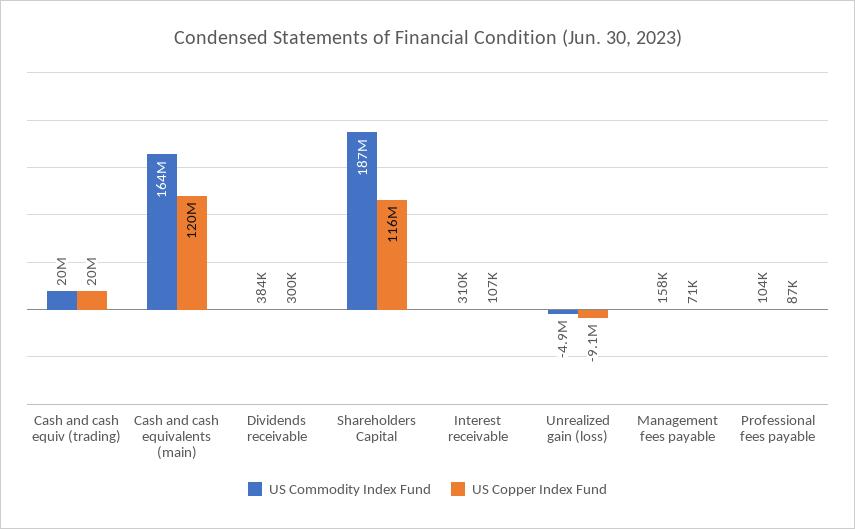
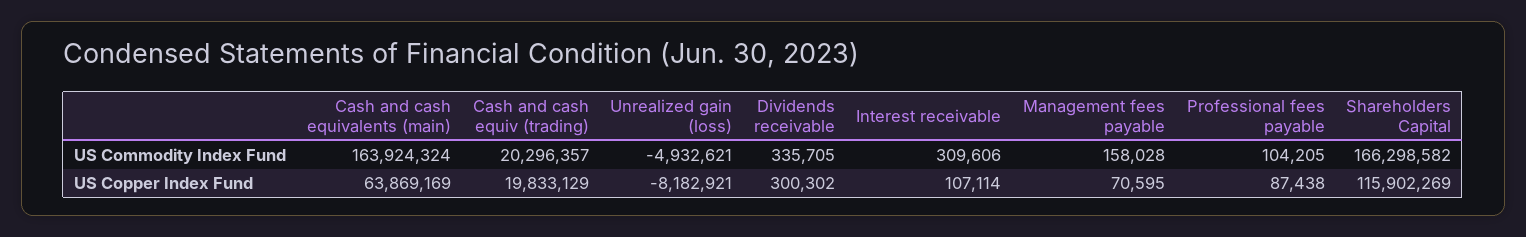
US Copper Index Fund, Cash and cash equivalents (main): 120000000 -> 63869169
US Commodity Index Fund, Dividends receivable: 384000 -> 335705
US Commodity Index Fund, Shareholders Capital: 187000000 -> 166298582
US Copper Index Fund, Unrealized gain (loss): -9100000 -> -8182921

